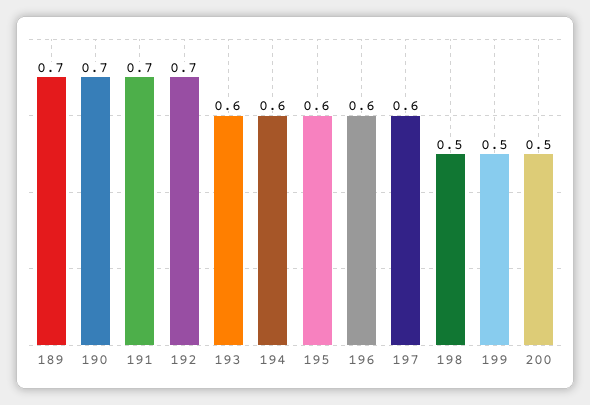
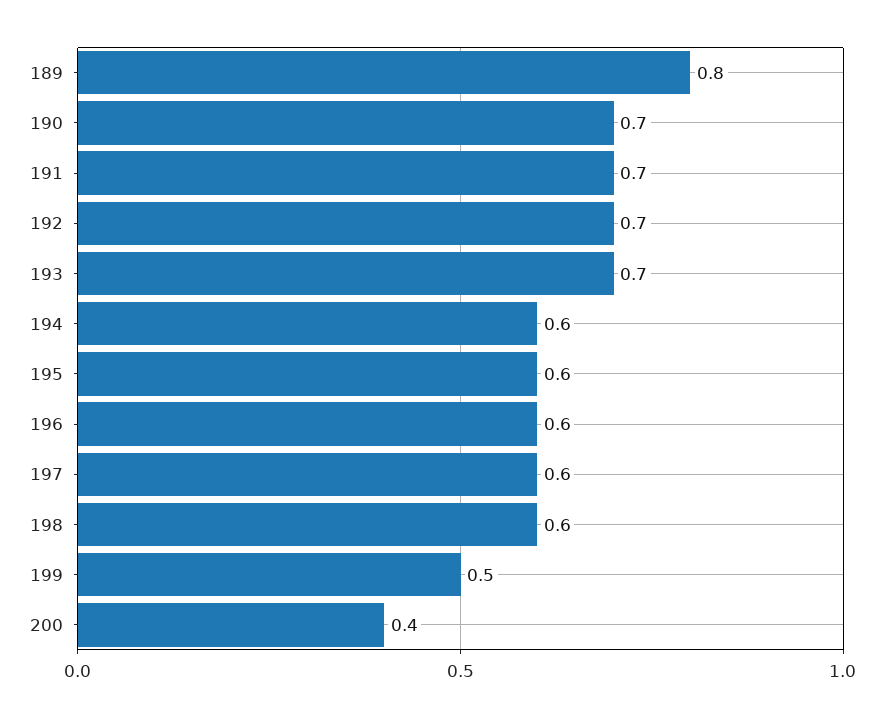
189: 0.7 -> 0.8
193: 0.6 -> 0.7
198: 0.5 -> 0.6
200: 0.5 -> 0.4

